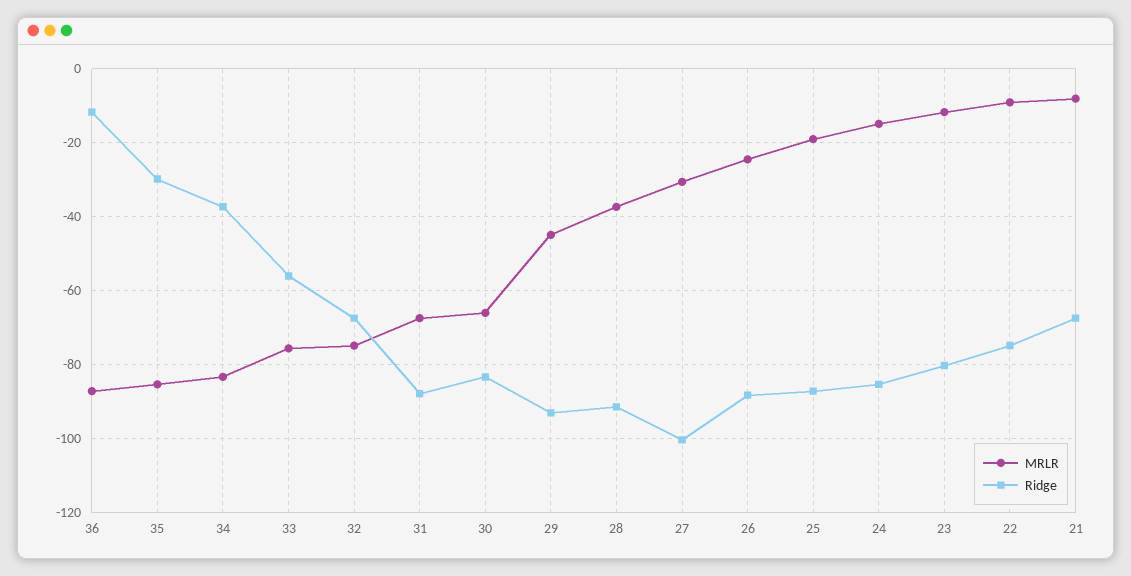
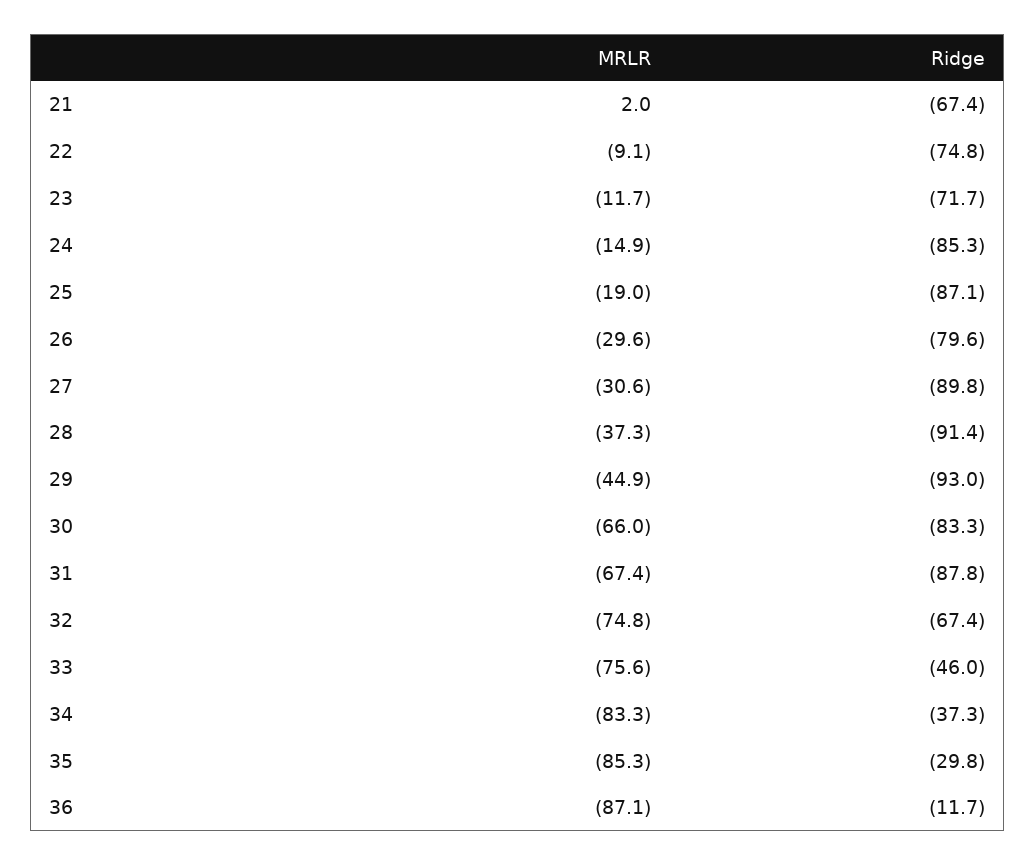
Ridge, 33: -56 -> -46
Ridge, 27: -100 -> -89.8
MRLR, 26: -24 -> -29.6
Ridge, 26: -88 -> -79.6
Ridge, 23: -80 -> -71.7
MRLR, 21: -8 -> 2

